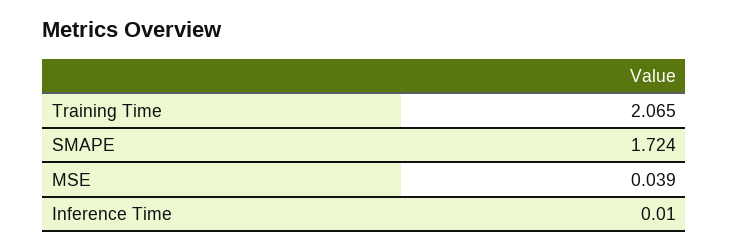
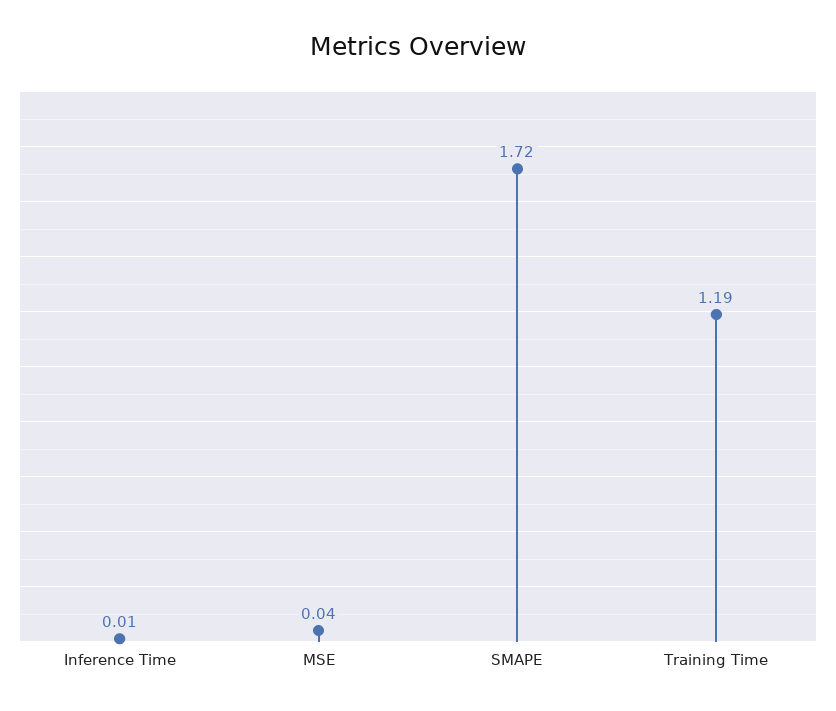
Training Time: 2.065 -> 1.19

